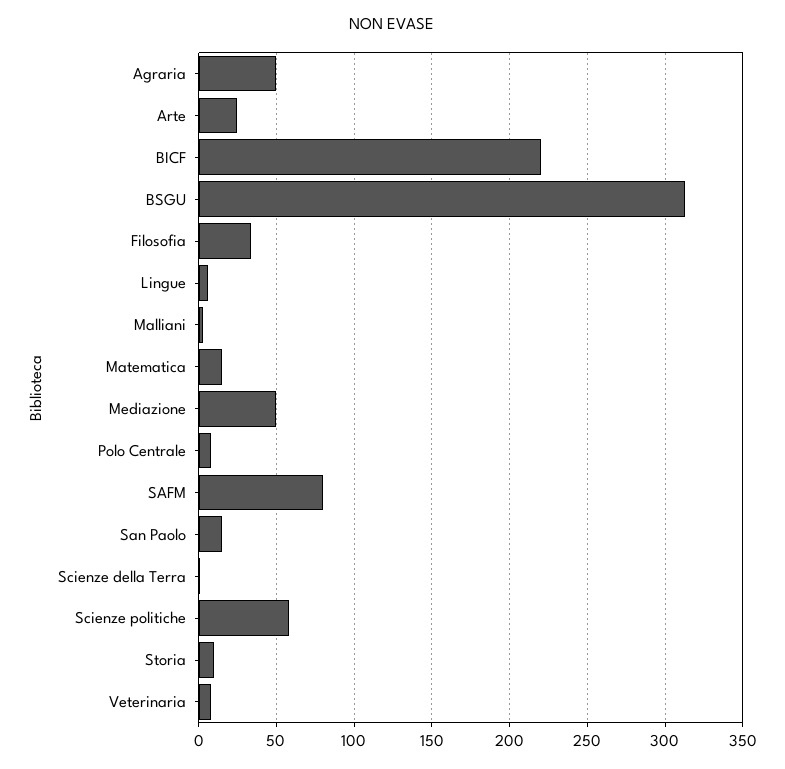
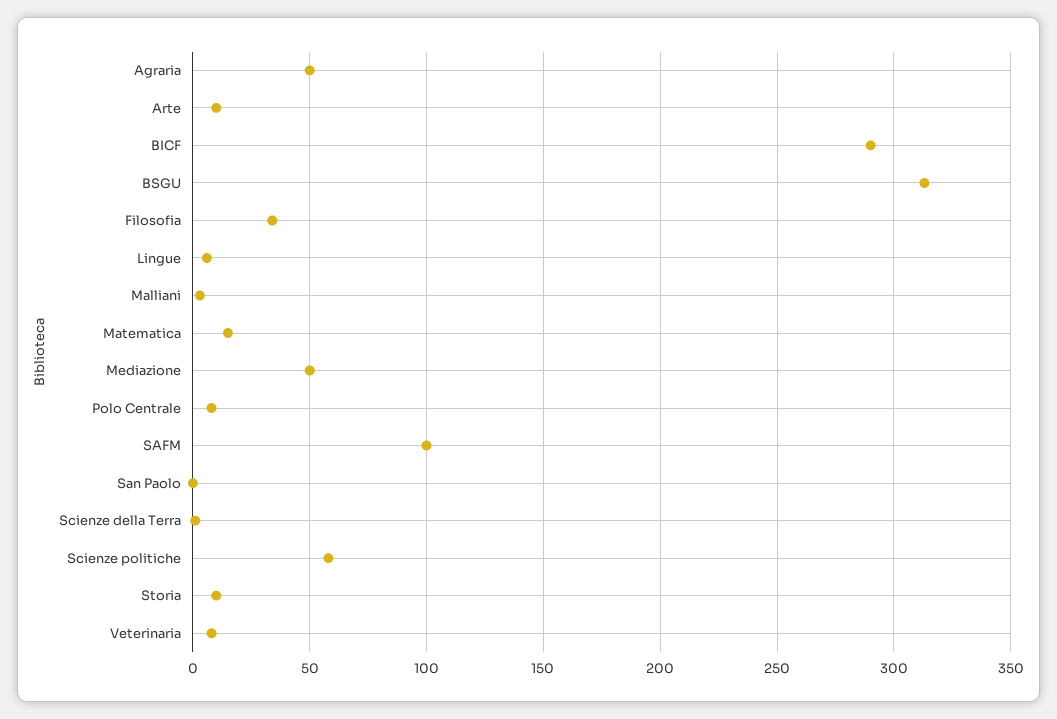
Arte: 25 -> 10
BICF: 220 -> 290
SAFM: 80 -> 100
San Paolo: 15 -> 0

